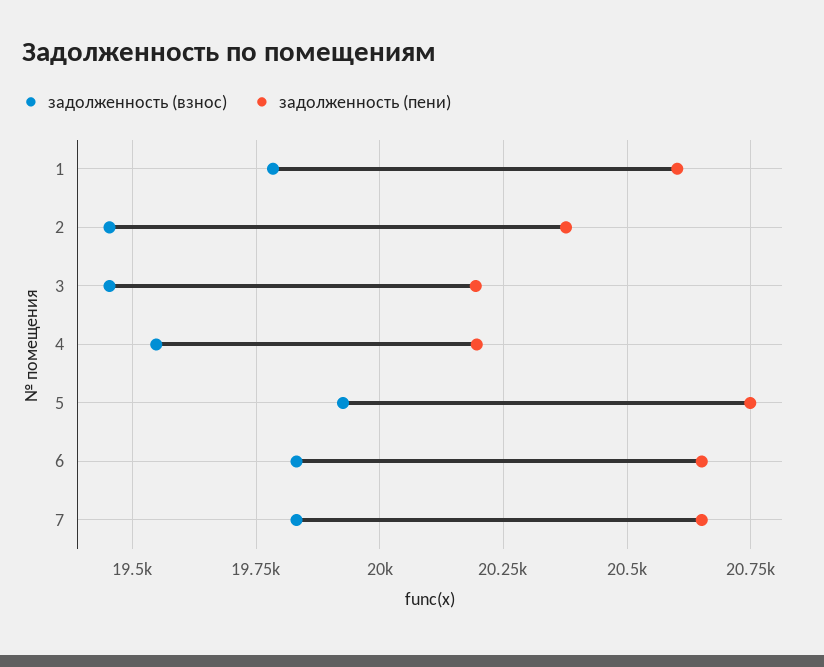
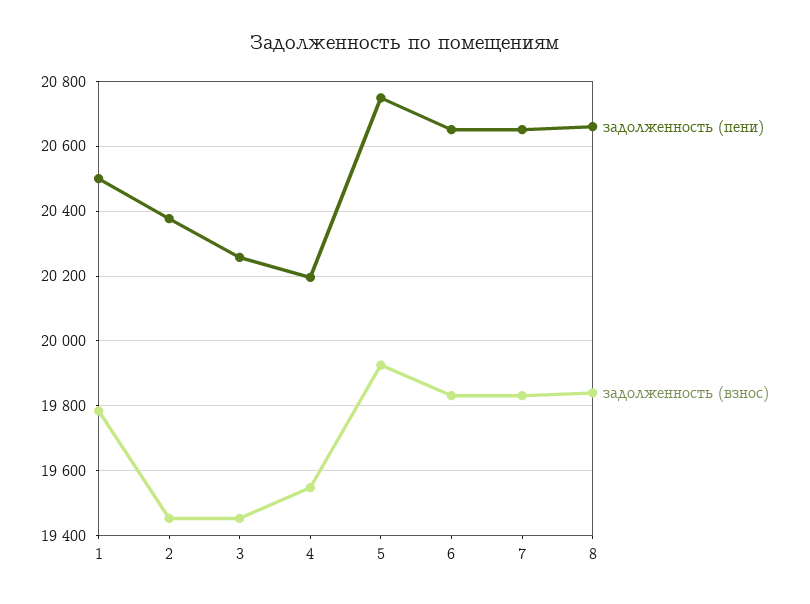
задолженность (пени), 1: 20600 -> 20500
задолженность (пени), 3: 20200 -> 20260
задолженность (пени), 8: none -> 20660
задолженность (взнос), 8: none -> 19840

